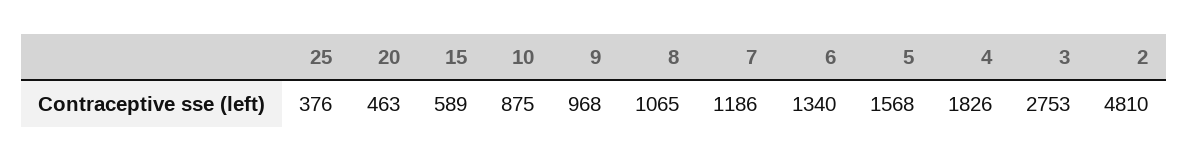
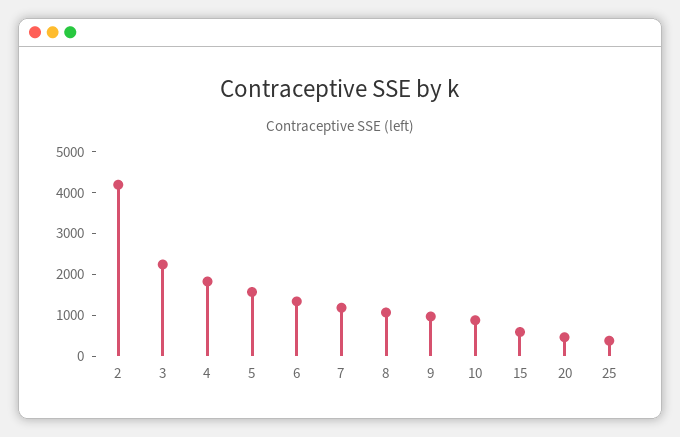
3: 2753 -> 2200
2: 4810 -> 4200

